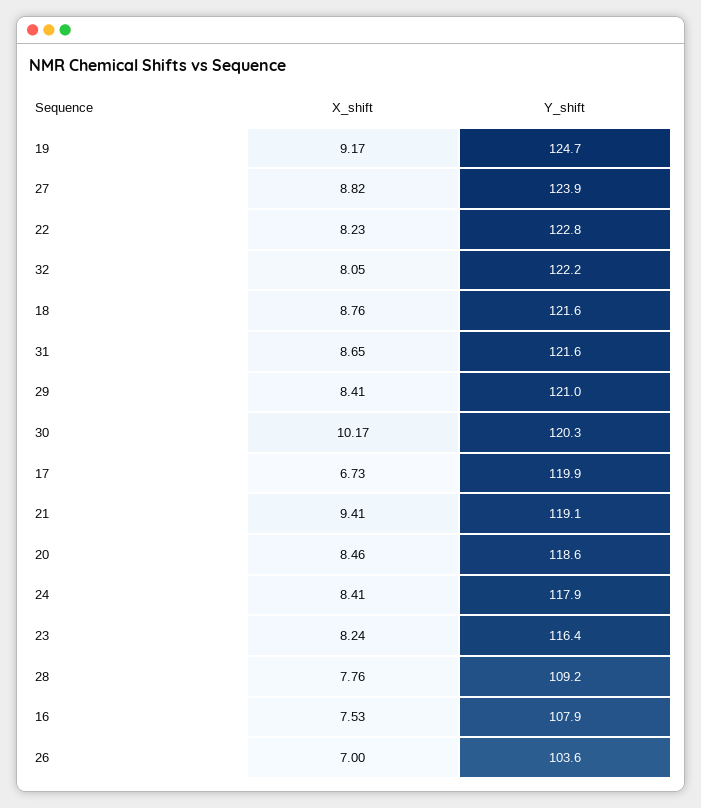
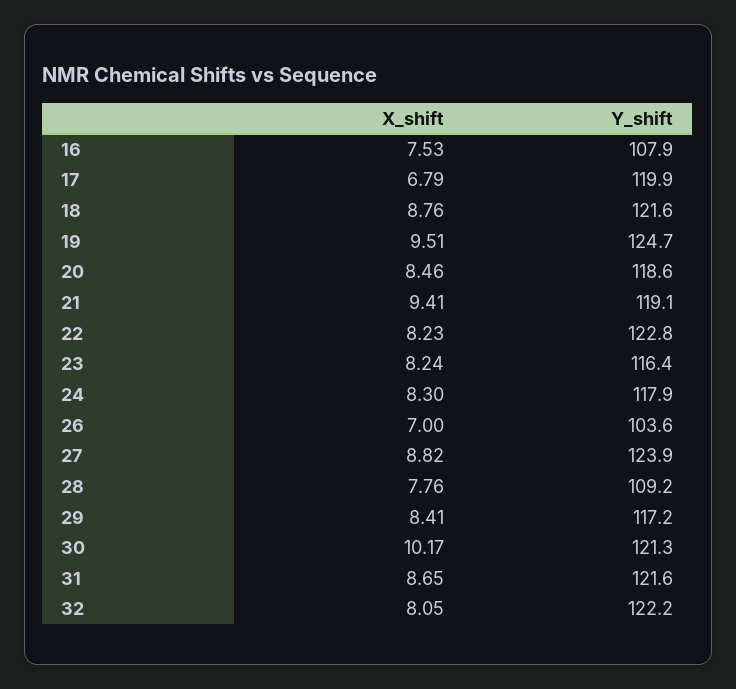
X_shift, 19: 9.17 -> 9.51
Y_shift, 29: 121 -> 117.2
Y_shift, 30: 120.3 -> 121.3
X_shift, 17: 6.73 -> 6.79
X_shift, 24: 8.41 -> 8.3

